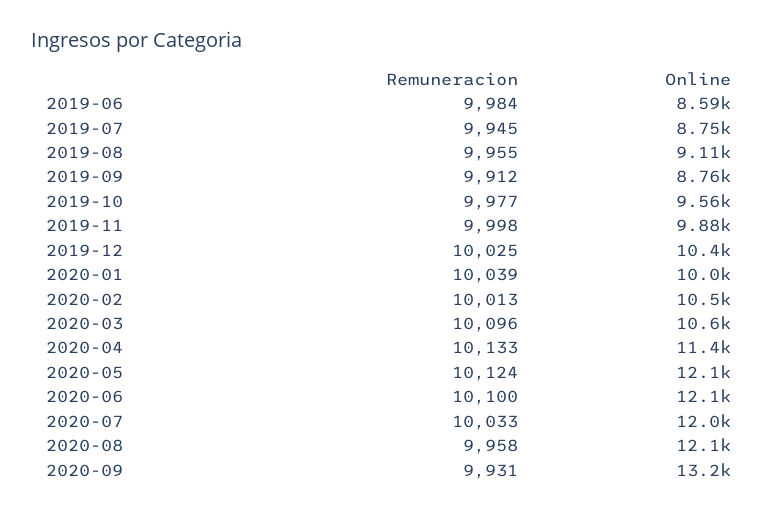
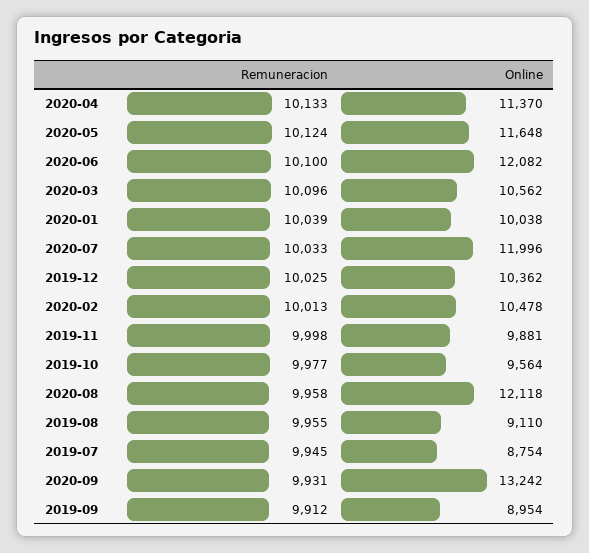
Remuneracion, 2019-06: 9984 -> none
Online, 2019-06: 8590 -> none
Online, 2019-09: 8760 -> 8954
Online, 2020-05: 12100 -> 11648

